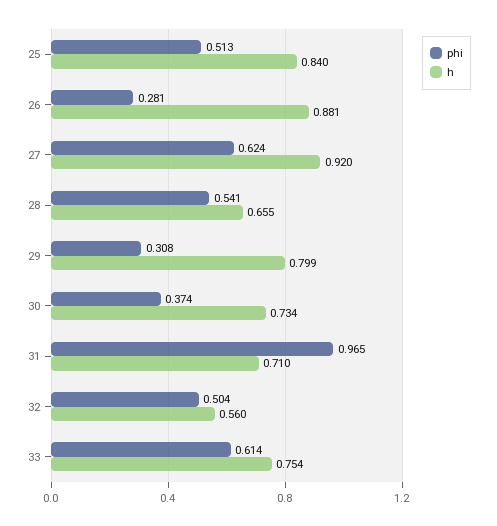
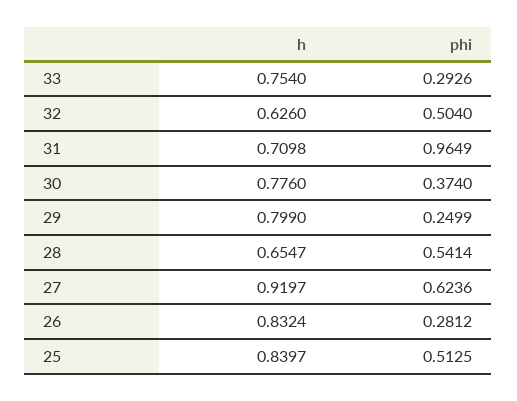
h, 26: 0.881 -> 0.8324
phi, 29: 0.308 -> 0.2499
h, 30: 0.734 -> 0.776
h, 32: 0.56 -> 0.626
phi, 33: 0.614 -> 0.2926

